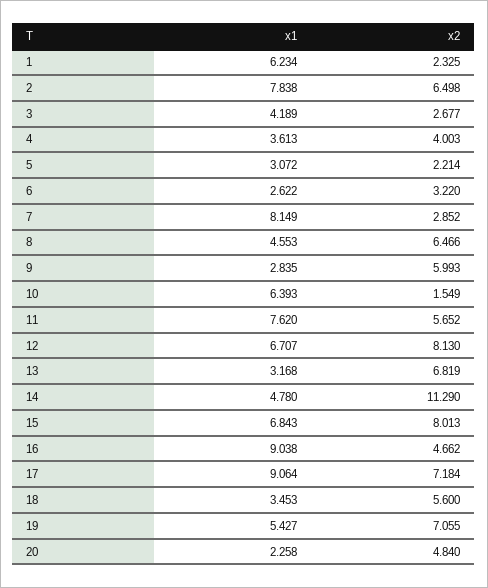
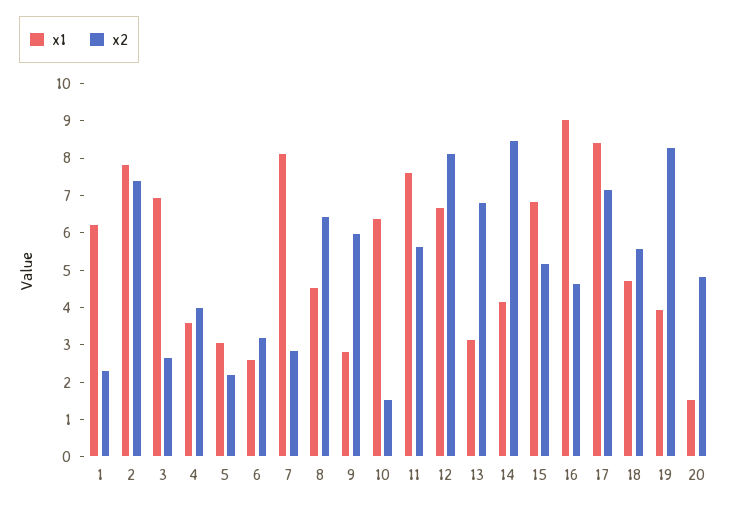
x2, 2: 6.498 -> 7.5
x1, 3: 4.189 -> 7
x1, 14: 4.78 -> 4.25
x2, 14: 11.29 -> 8.5
x2, 15: 8.013 -> 5.25
x1, 17: 9.064 -> 8.5
x1, 18: 3.453 -> 4.75
x1, 19: 5.427 -> 4
x2, 19: 7.055 -> 8.25
x1, 20: 2.258 -> 1.5

